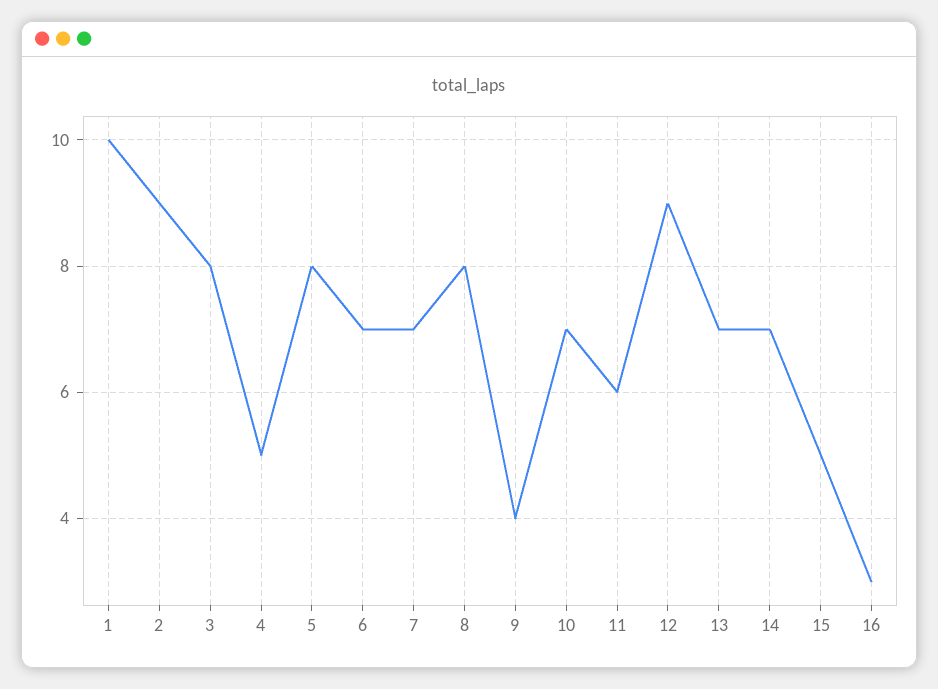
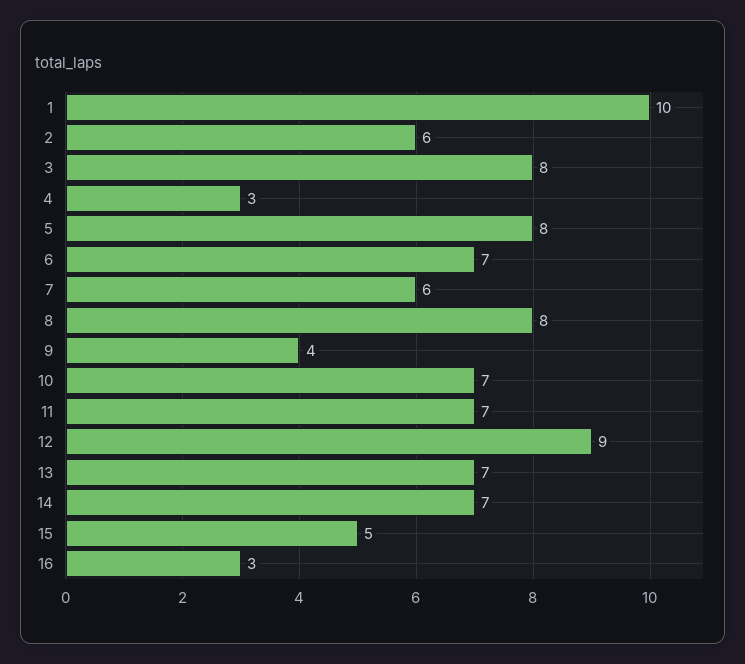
2: 9 -> 6
4: 5 -> 3
7: 7 -> 6
11: 6 -> 7

